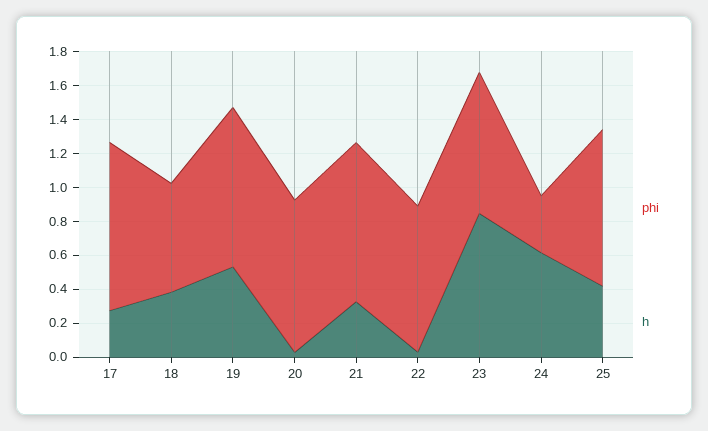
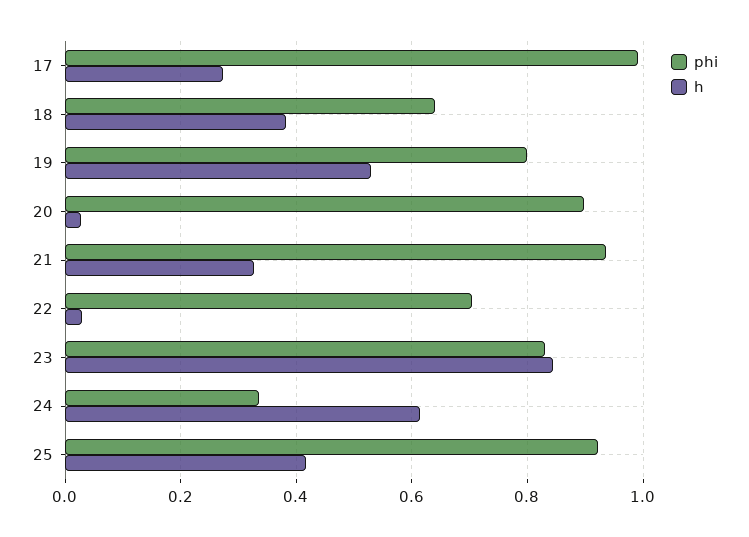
phi, 19: 0.95 -> 0.8
phi, 22: 0.85 -> 0.7

